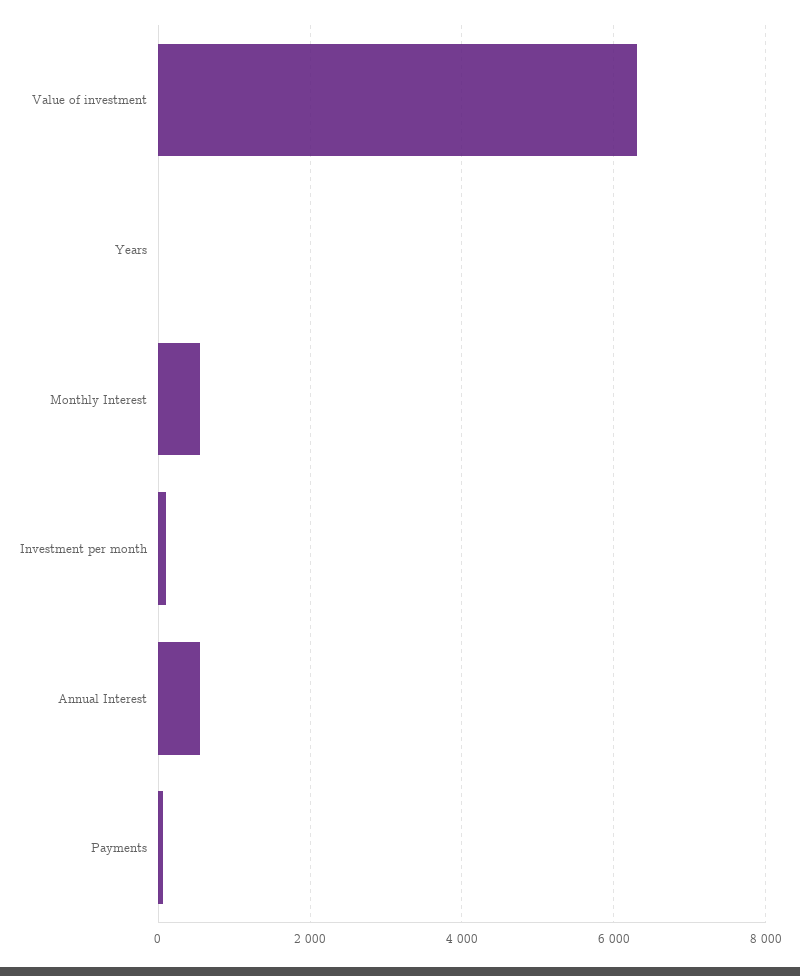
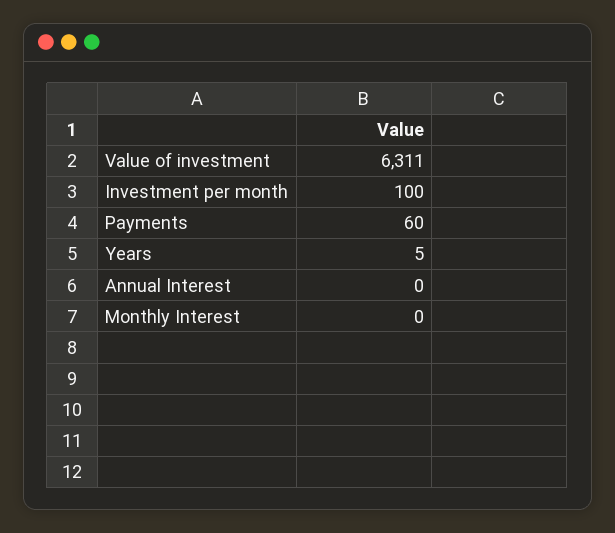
Monthly Interest: 600 -> 0
Annual Interest: 600 -> 0

